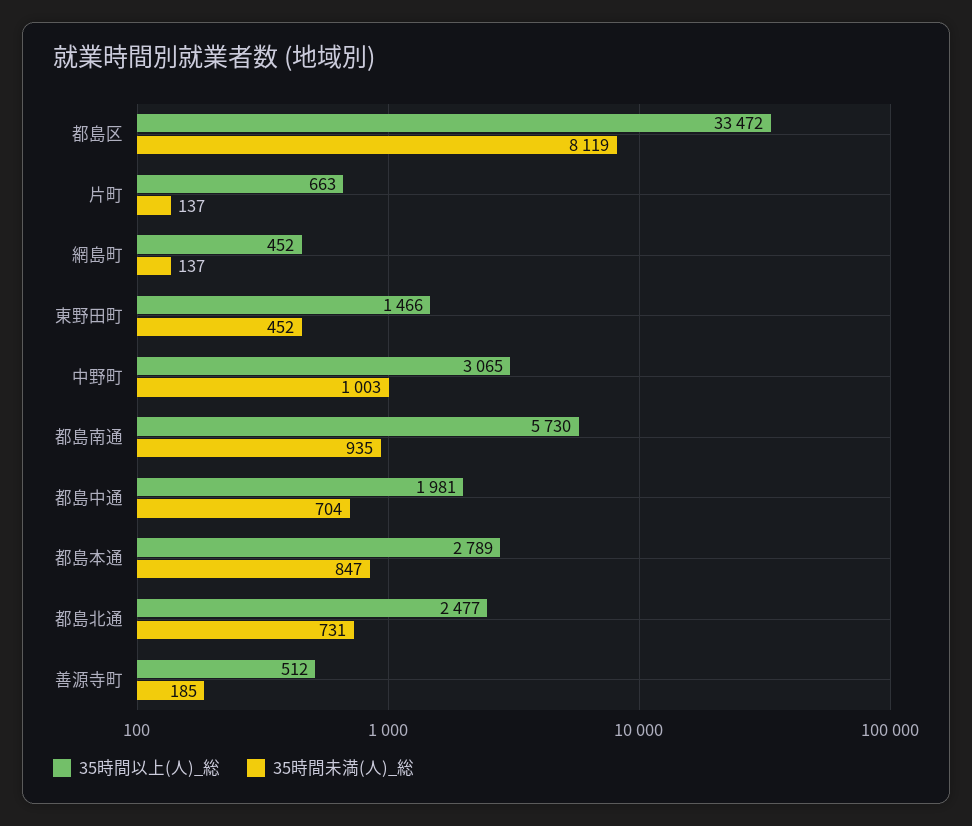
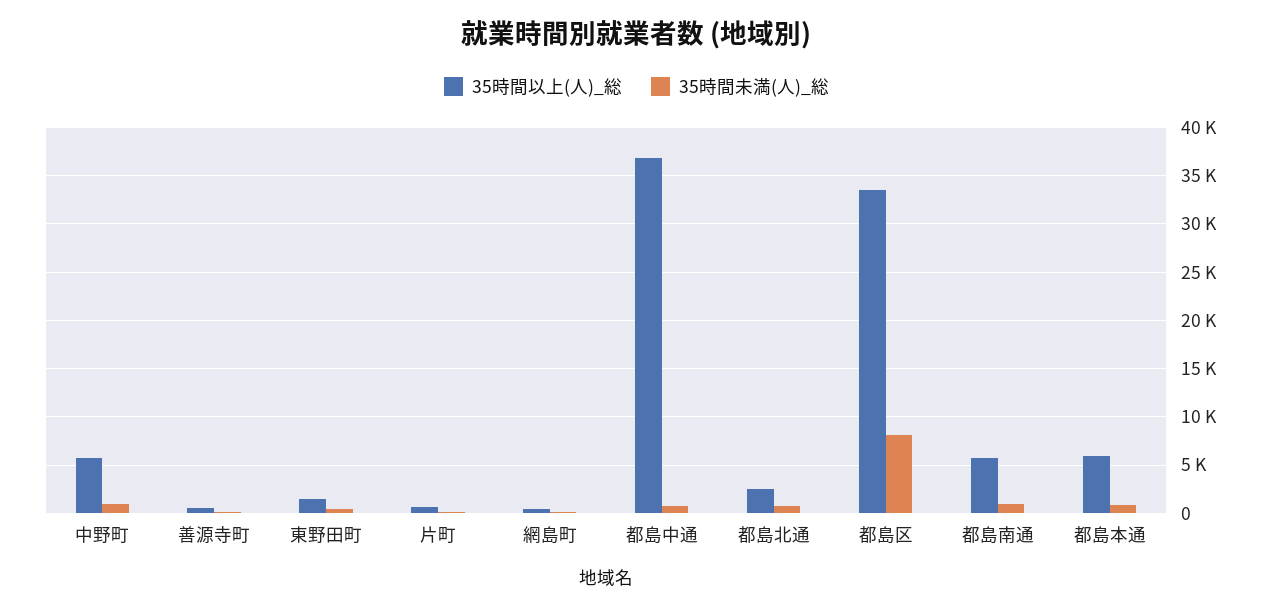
35時間以上(人)_総, 中野町: 3065 -> 6000
35時間以上(人)_総, 都島中通: 1981 -> 37000
35時間以上(人)_総, 都島本通: 2789 -> 6000

